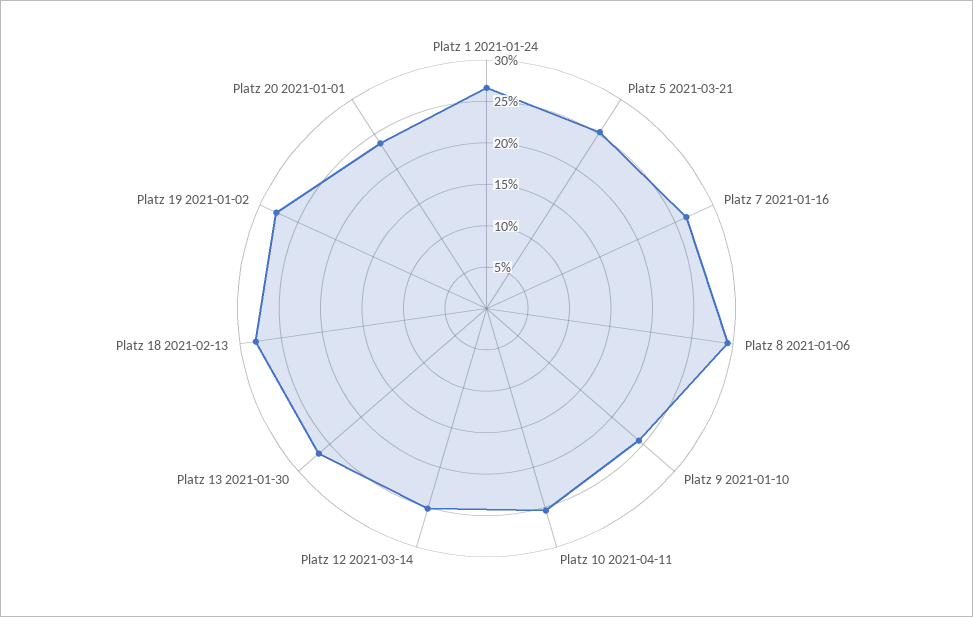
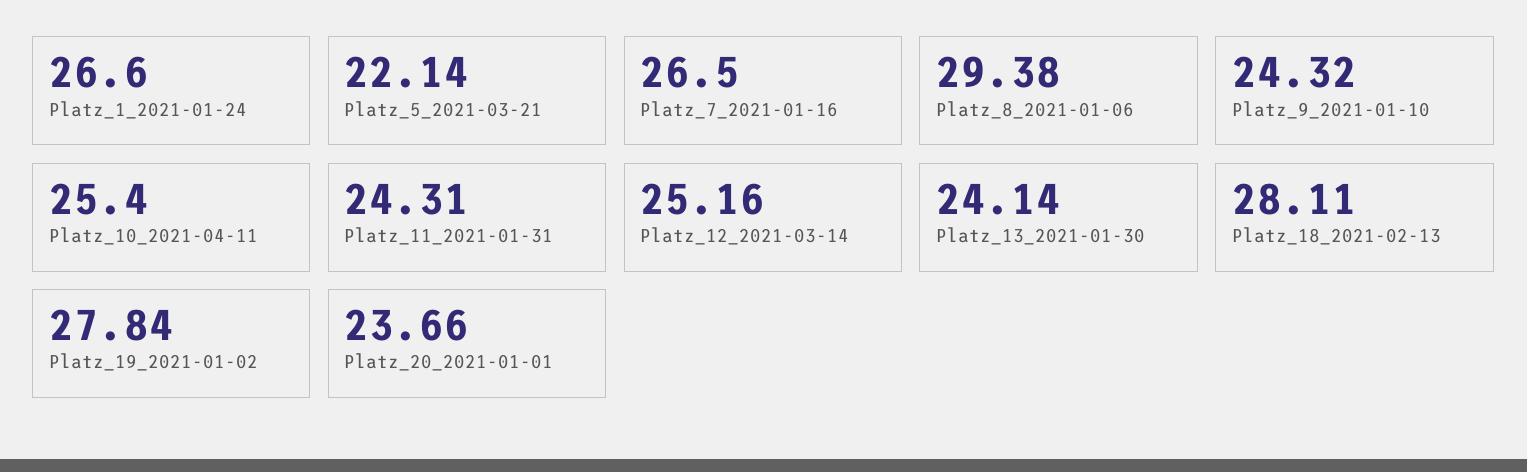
Platz 5 2021-03-21: 25 -> 22.14
Platz 13 2021-01-30: 27 -> 24.14
Platz_11_2021-01-31: none -> 24.31

